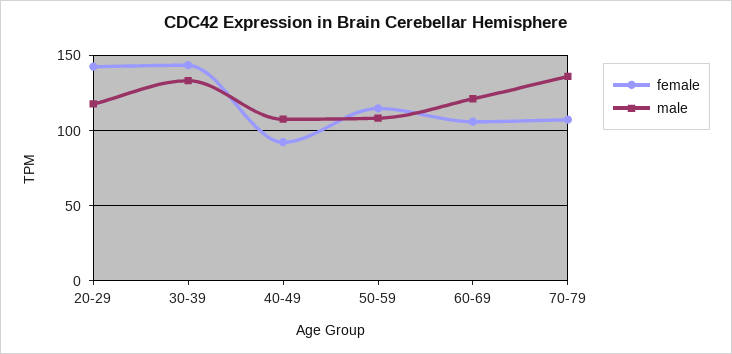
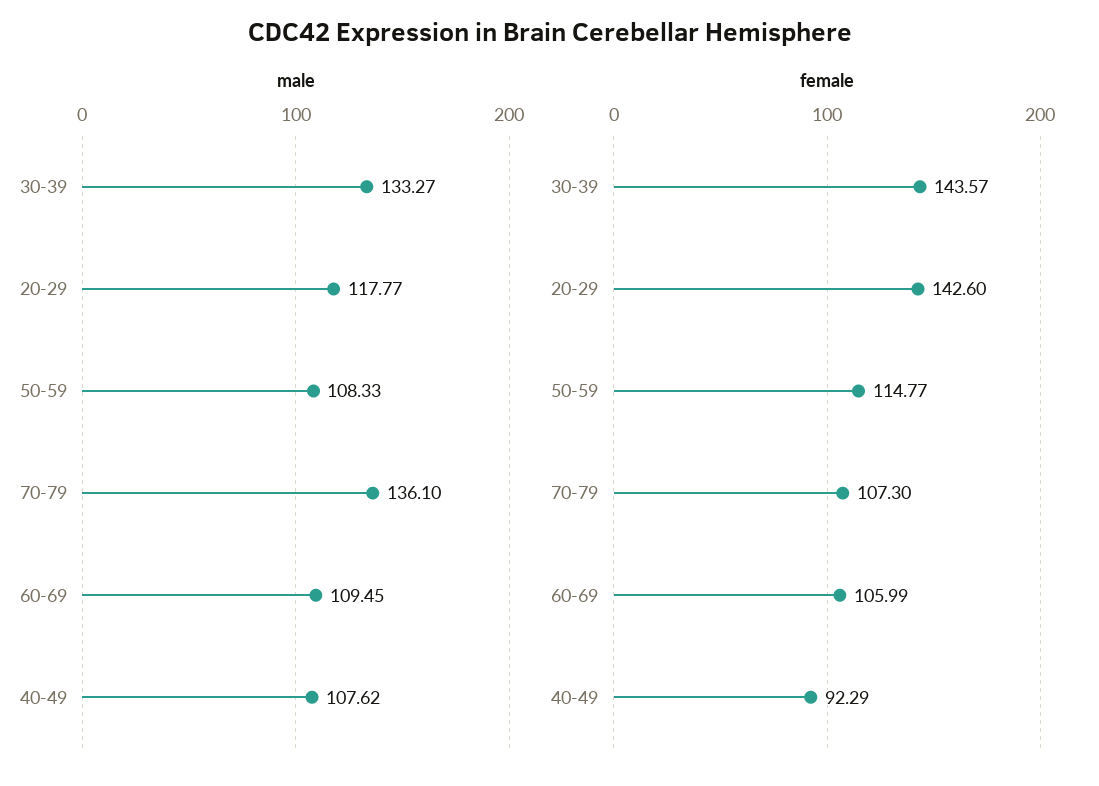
male, 60-69: 120 -> 109.45

